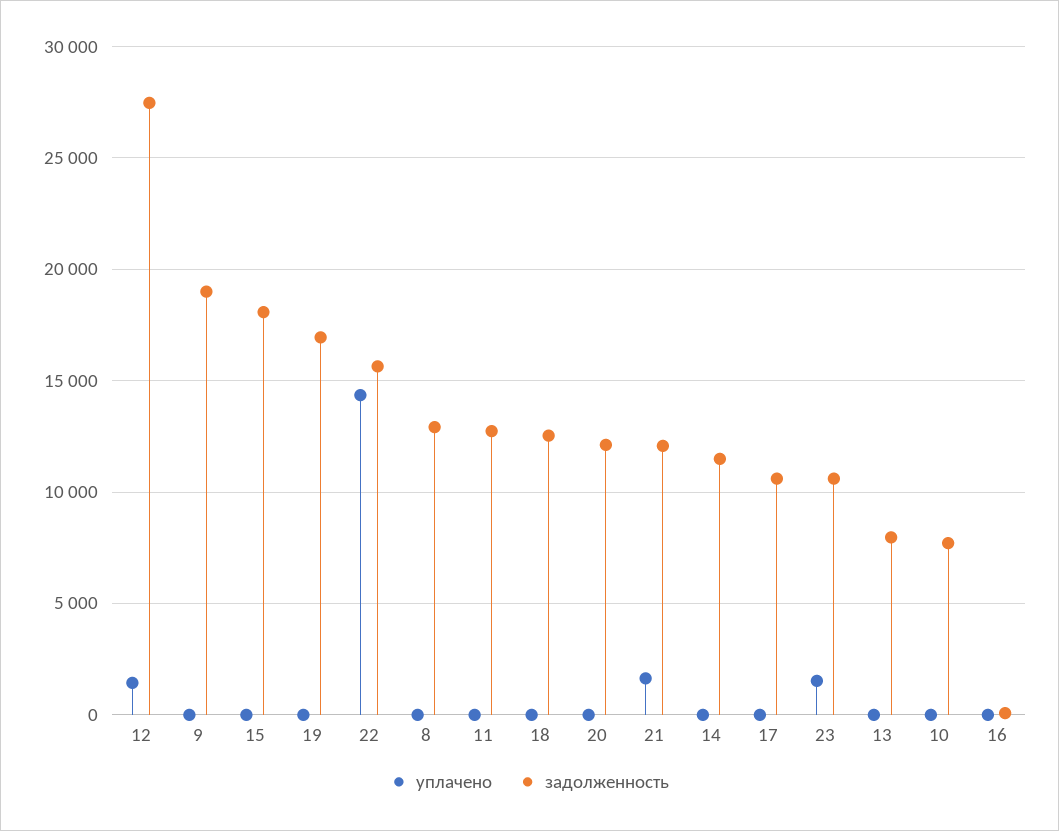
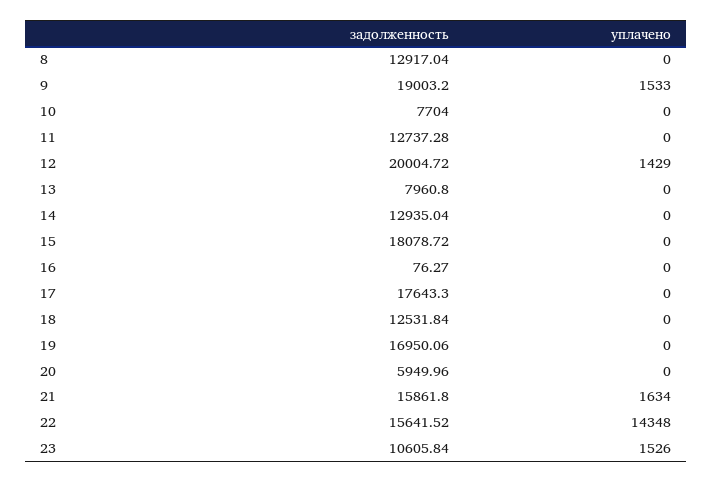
задолженность, 12: 27500 -> 20004.72
уплачено, 9: 0 -> 1533
задолженность, 20: 12000 -> 5949.96
задолженность, 21: 12000 -> 15861.8
задолженность, 14: 11500 -> 12935.04
задолженность, 17: 10500 -> 17643.3

